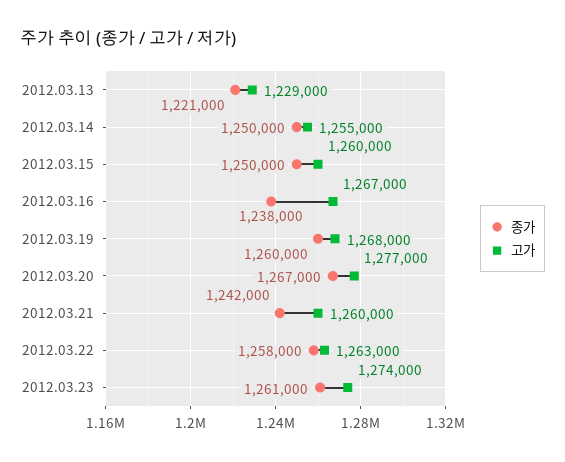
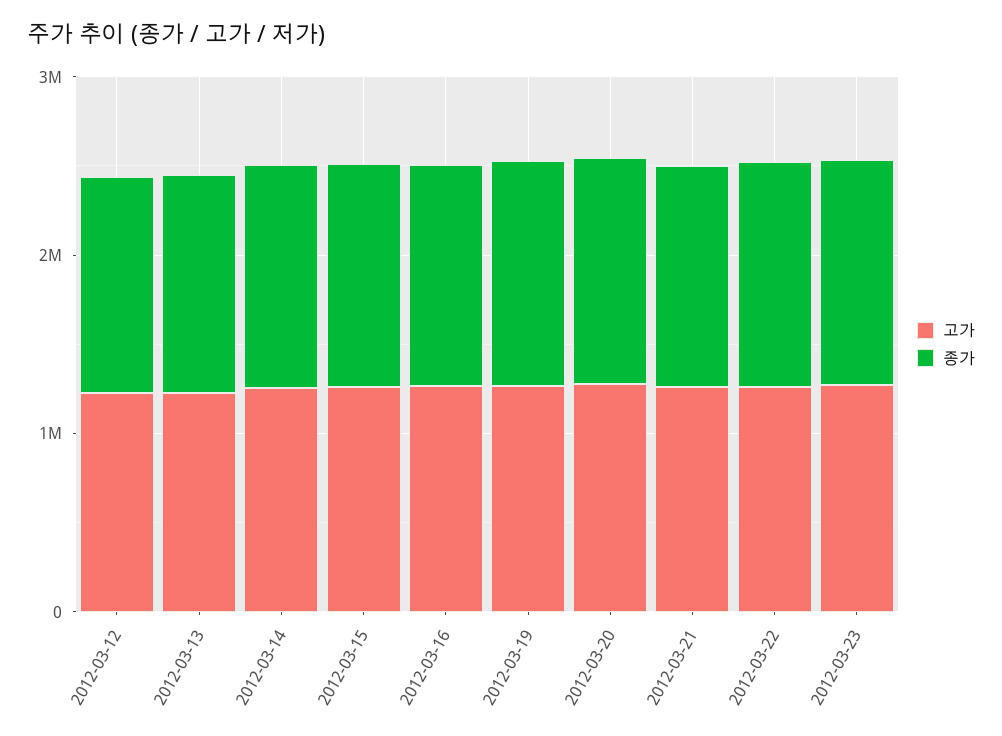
고가, 2012-03-12: none -> 1200000
종가, 2012-03-12: none -> 1200000

